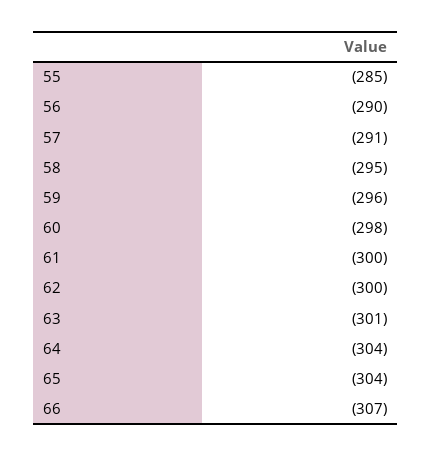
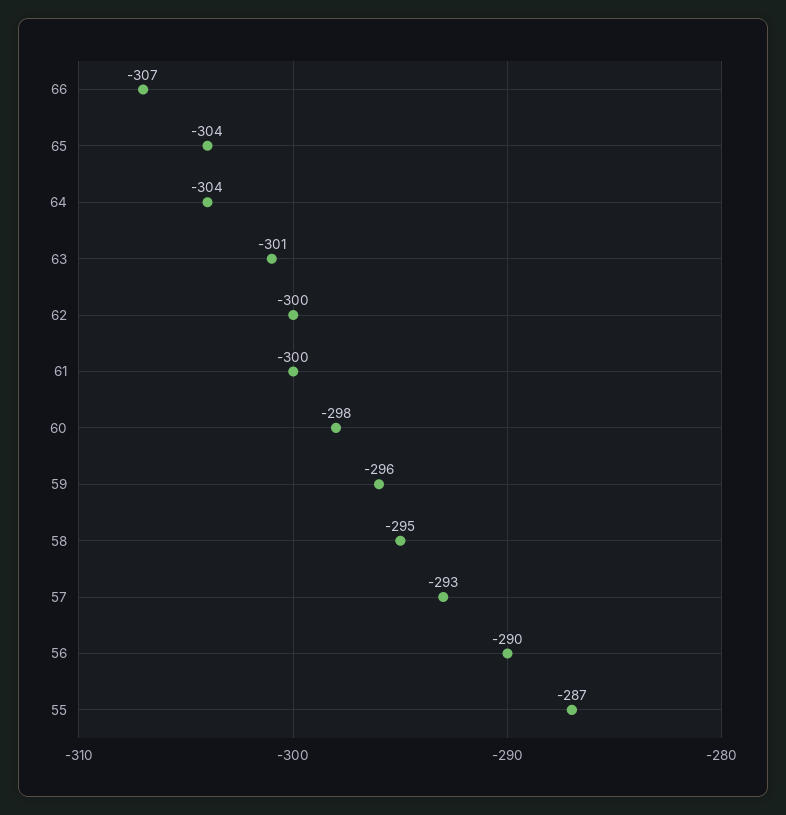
55: -285 -> -287
57: -291 -> -293

